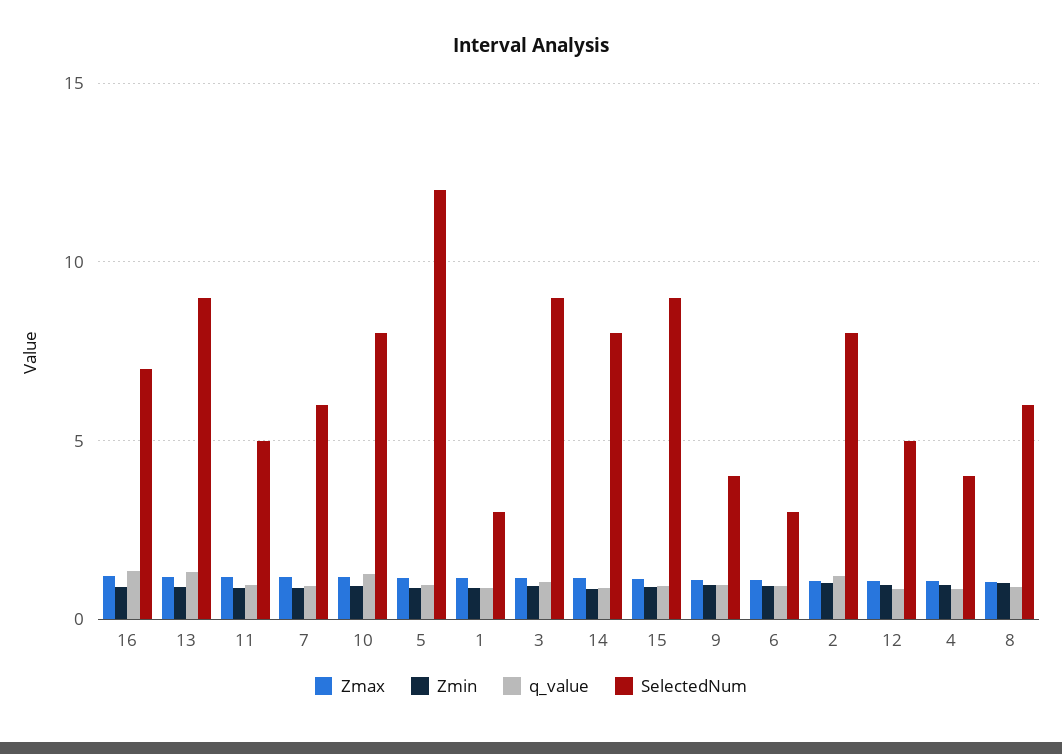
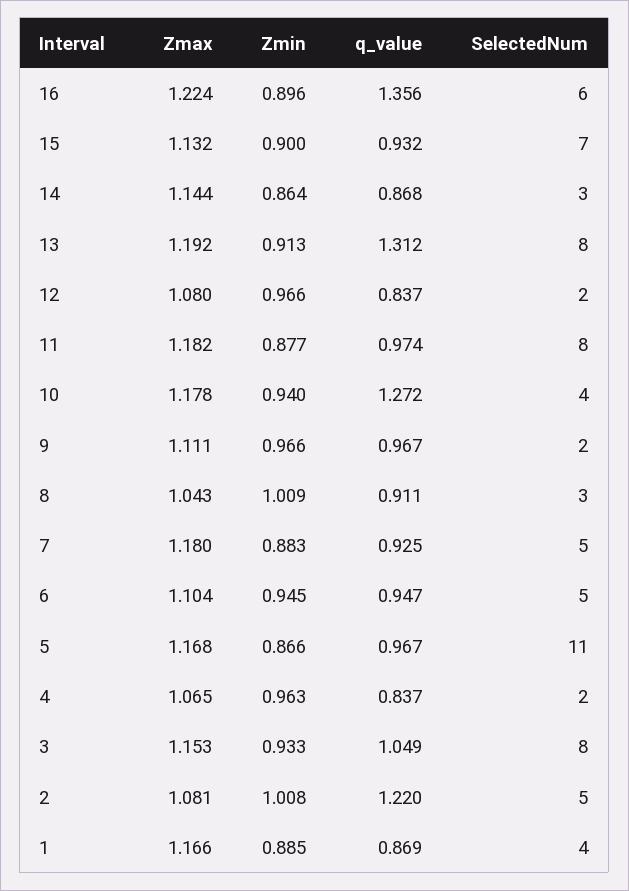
SelectedNum, 16: 7 -> 6
SelectedNum, 13: 9 -> 8
SelectedNum, 11: 5 -> 8
SelectedNum, 7: 6 -> 5
SelectedNum, 10: 8 -> 4
SelectedNum, 5: 12 -> 11
SelectedNum, 1: 3 -> 4
SelectedNum, 3: 9 -> 8
SelectedNum, 14: 8 -> 3
SelectedNum, 15: 9 -> 7
SelectedNum, 9: 4 -> 2
SelectedNum, 6: 3 -> 5
SelectedNum, 2: 8 -> 5
SelectedNum, 12: 5 -> 2
SelectedNum, 4: 4 -> 2
SelectedNum, 8: 6 -> 3

